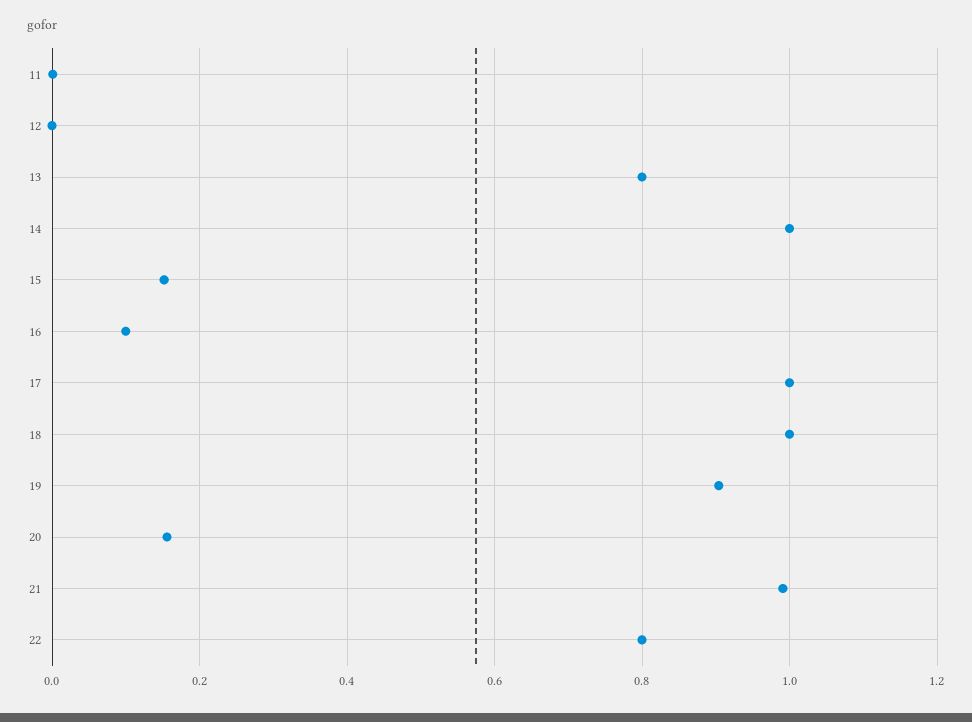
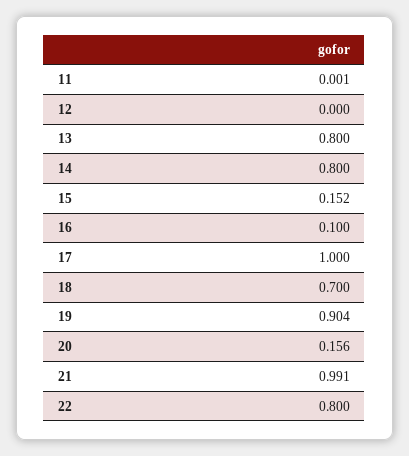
14: 1 -> 0.8
18: 1 -> 0.7

